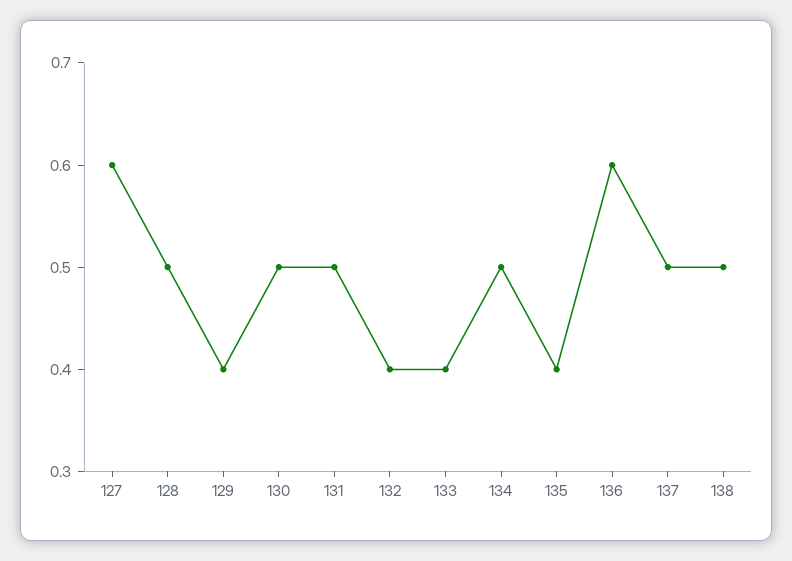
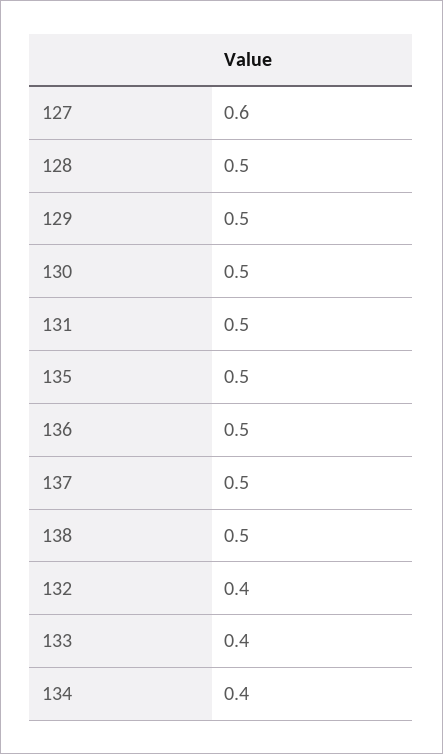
129: 0.4 -> 0.5
134: 0.5 -> 0.4
135: 0.4 -> 0.5
136: 0.6 -> 0.5

